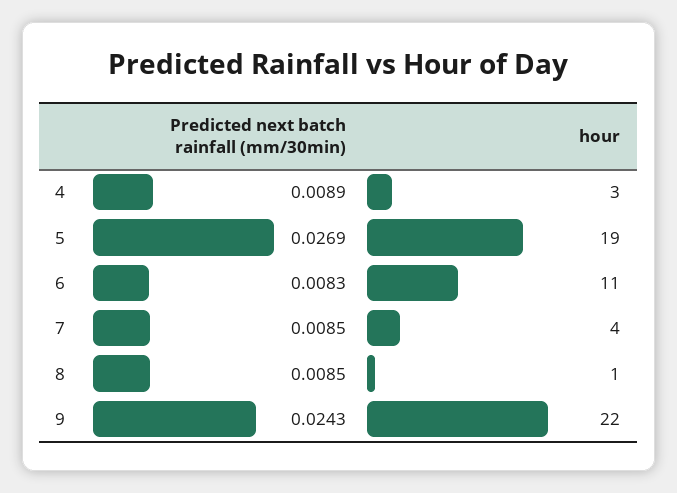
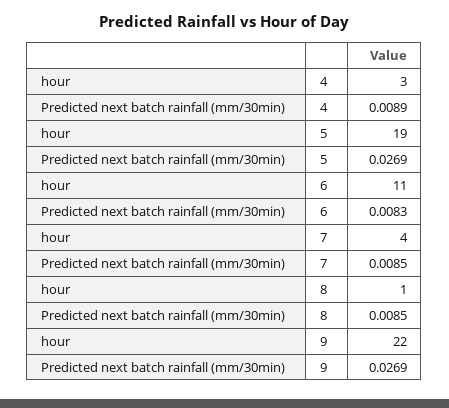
Predicted next batch rainfall (mm/30min), 9: 0.0243 -> 0.0269

